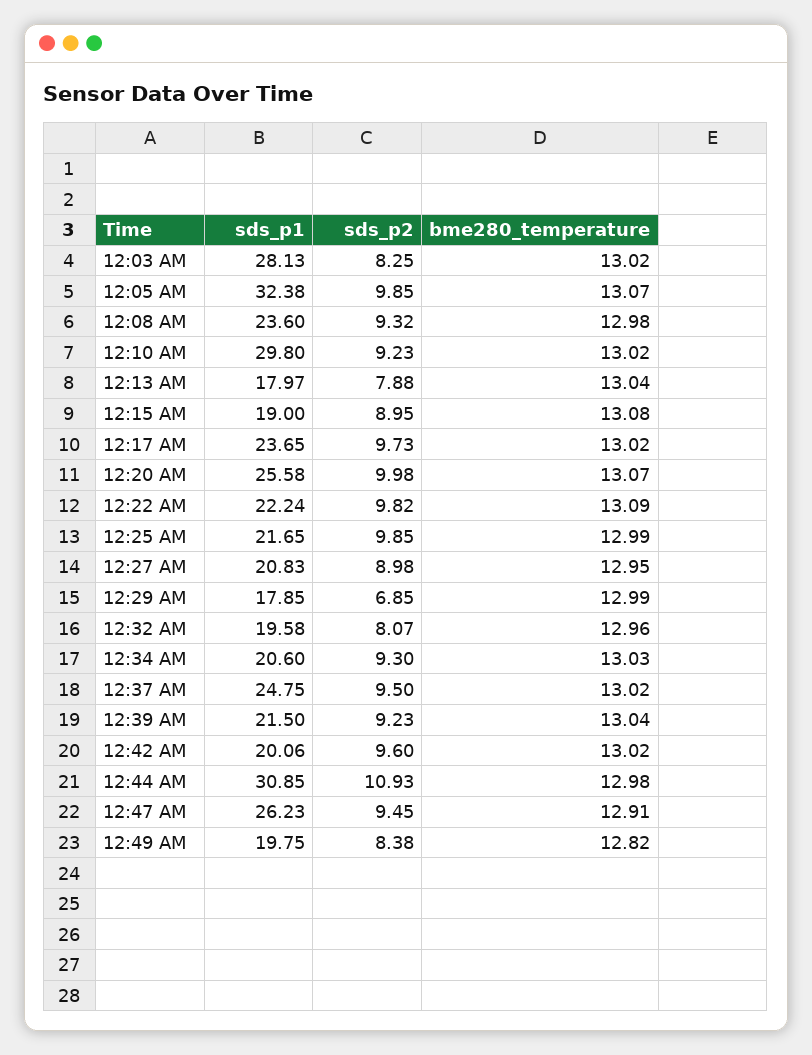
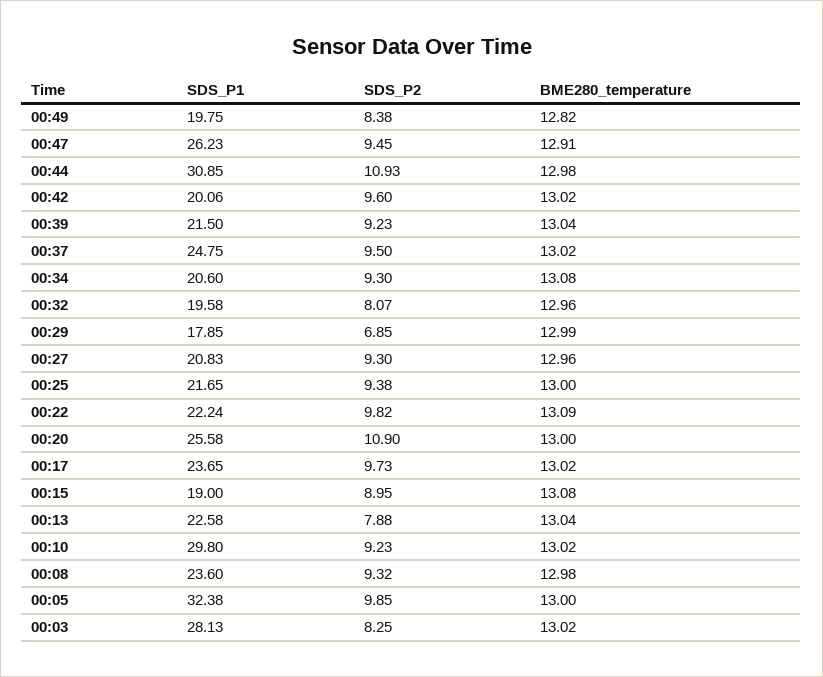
bme280_temperature, 12:05 AM: 13.07 -> 13
sds_p1, 12:13 AM: 17.97 -> 22.58
sds_p2, 12:20 AM: 9.98 -> 10.9
bme280_temperature, 12:20 AM: 13.07 -> 13
sds_p2, 12:25 AM: 9.85 -> 9.38
bme280_temperature, 12:25 AM: 12.99 -> 13
sds_p2, 12:27 AM: 8.98 -> 9.3
bme280_temperature, 12:27 AM: 12.95 -> 12.96
bme280_temperature, 12:34 AM: 13.03 -> 13.08

